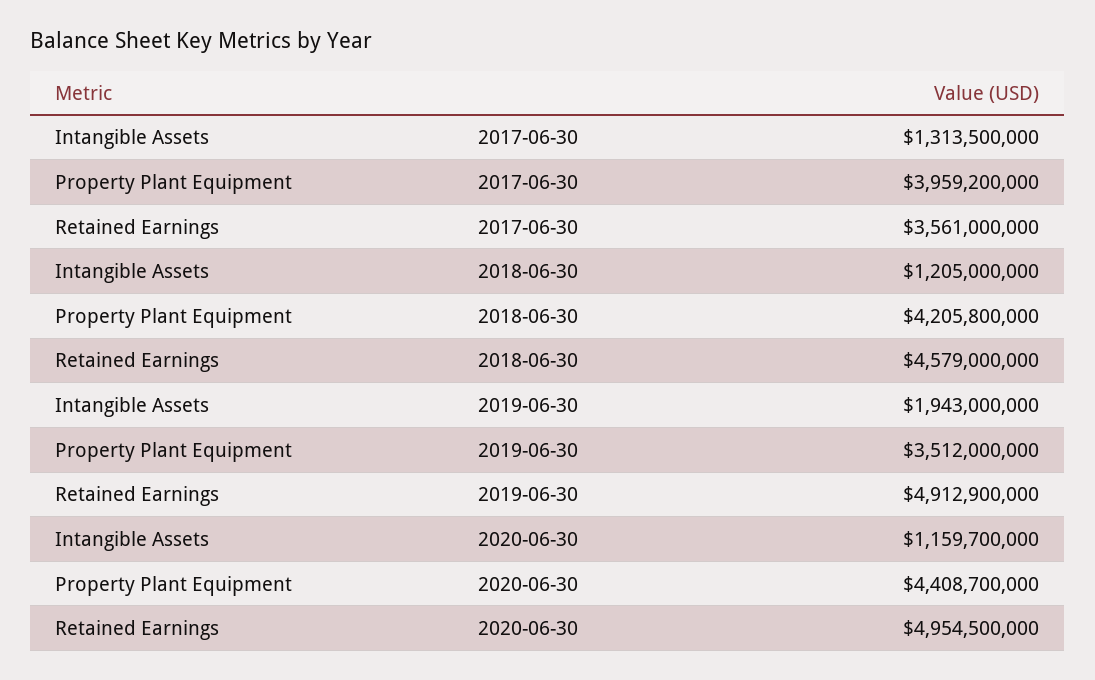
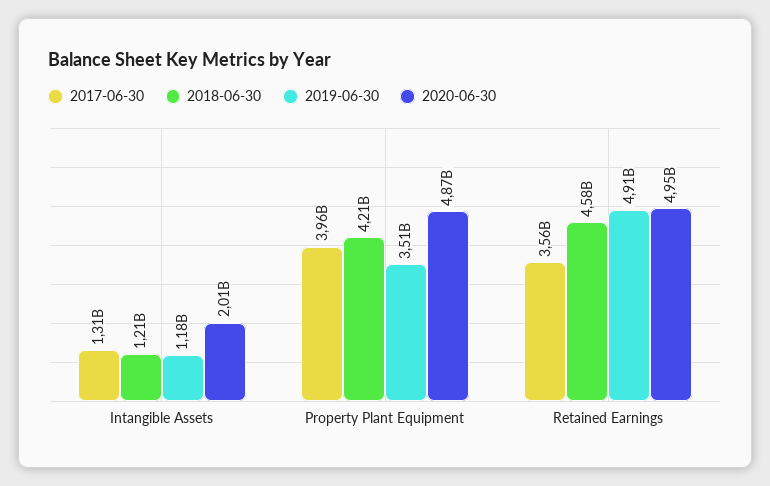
2019-06-30, Intangible Assets: 1943000000 -> 1180000000
2020-06-30, Intangible Assets: 1159700000 -> 2010000000
2020-06-30, Property Plant Equipment: 4408700000 -> 4870000000

